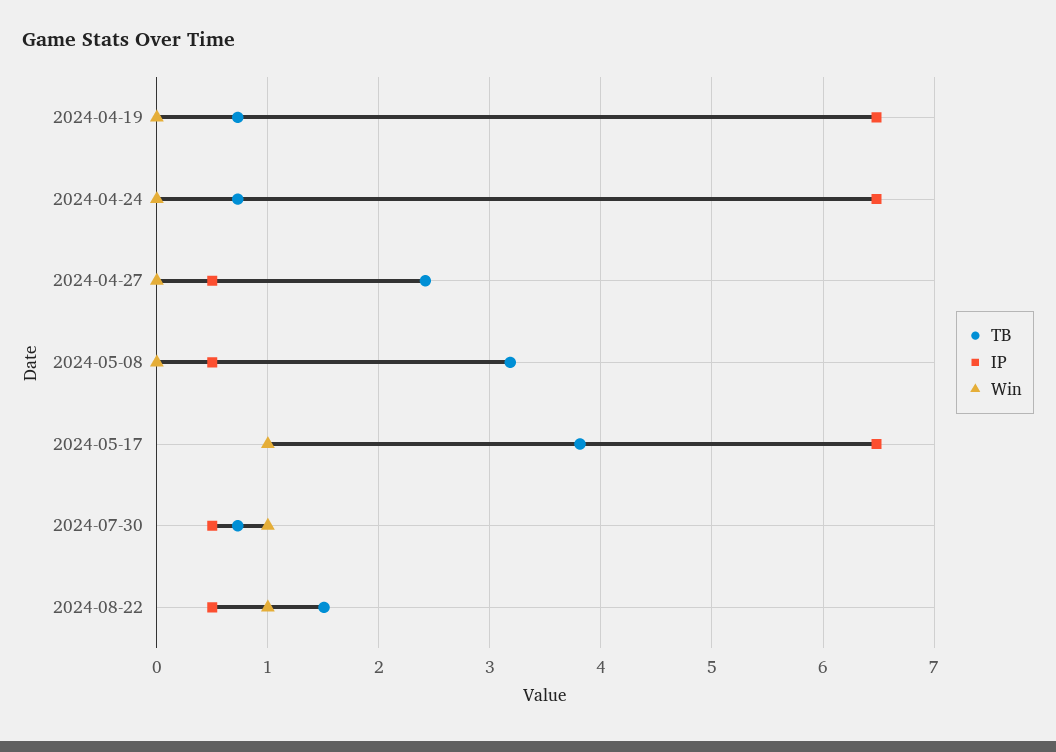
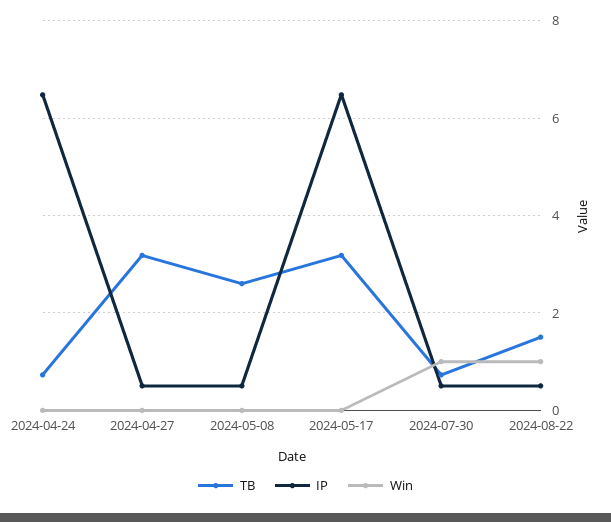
TB, 2024-04-19: 0.7 -> none
IP, 2024-04-19: 6.5 -> none
Win, 2024-04-19: 0 -> none
TB, 2024-04-27: 2.4 -> 3.2
TB, 2024-05-08: 3.2 -> 2.6
TB, 2024-05-17: 3.8 -> 3.2
Win, 2024-05-17: 1 -> 0

